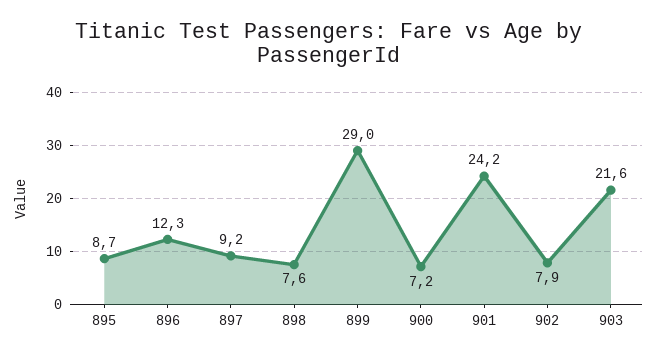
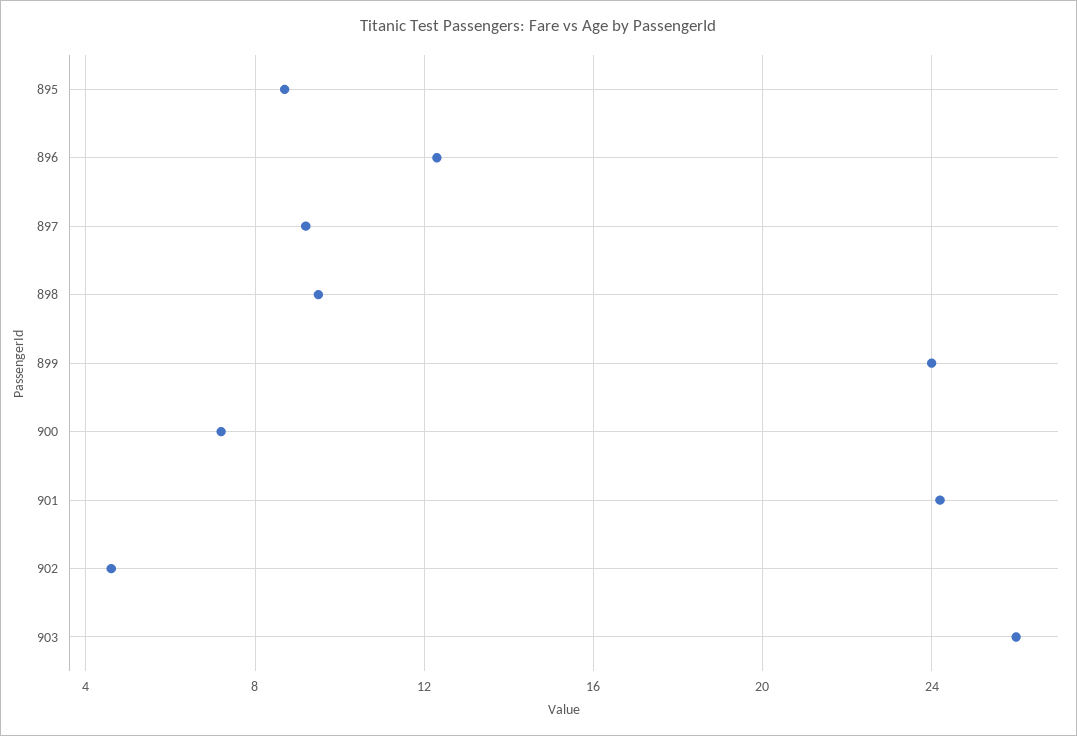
898: 7.6 -> 9.5
899: 29 -> 24
902: 7.9 -> 4.5
903: 21.6 -> 26

